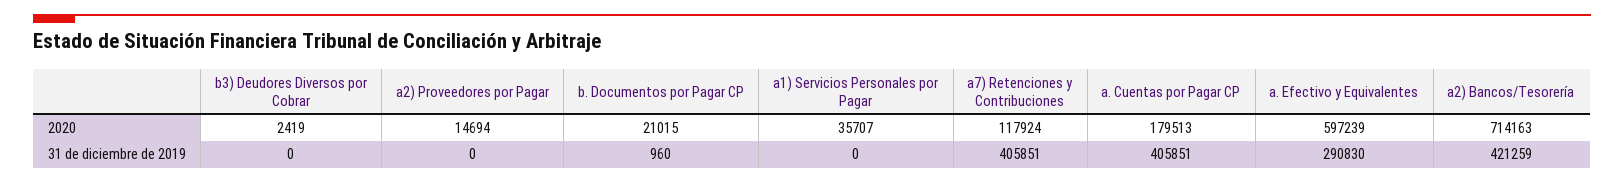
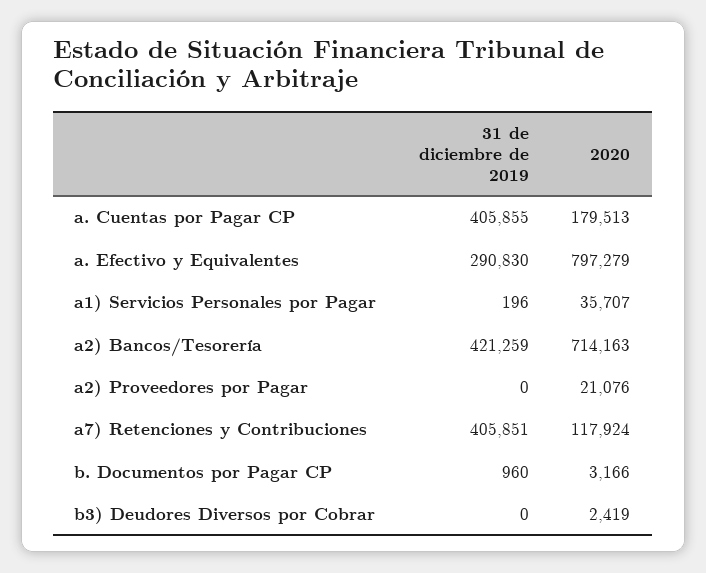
a2) Proveedores por Pagar, 2020: 14694 -> 21076
b. Documentos por Pagar CP, 2020: 21015 -> 3166
a. Efectivo y Equivalentes, 2020: 597239 -> 797279
a1) Servicios Personales por Pagar, 31 de diciembre de 2019: 0 -> 196
a. Cuentas por Pagar CP, 31 de diciembre de 2019: 405851 -> 405855

